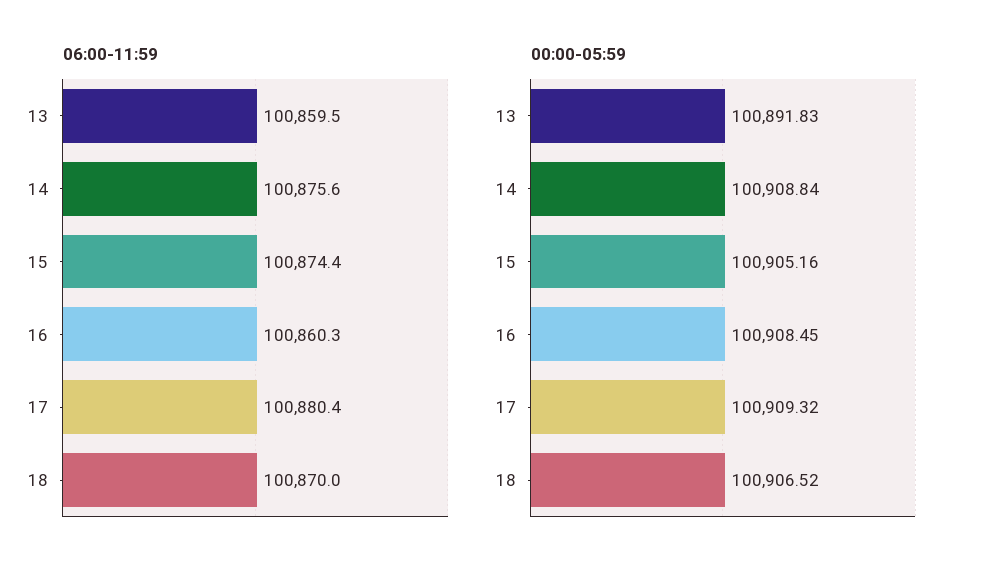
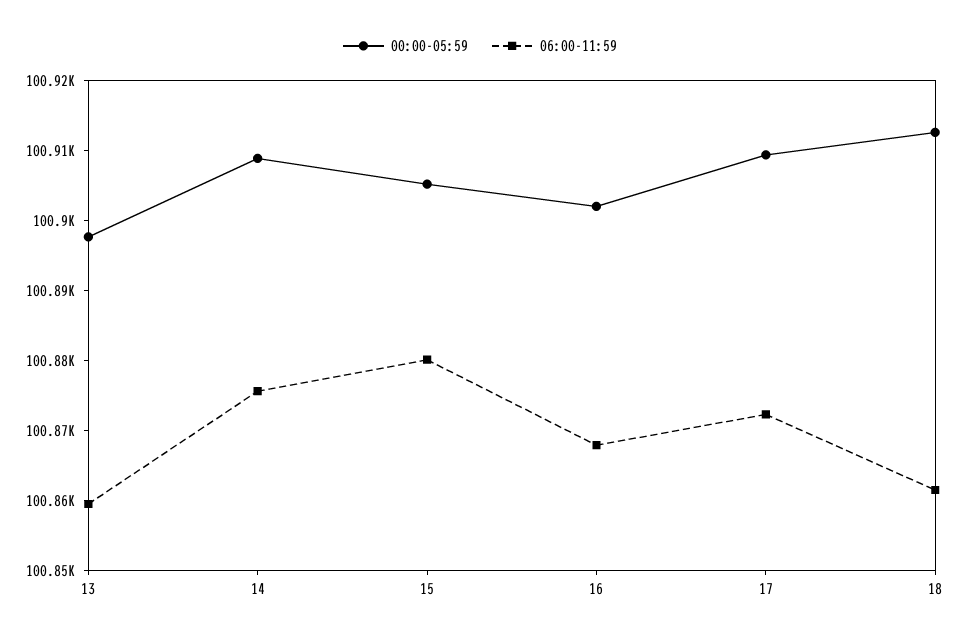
06:00-11:59, 15: 100874.4 -> 100880
06:00-11:59, 16: 100860.3 -> 100868
06:00-11:59, 17: 100880.4 -> 100872
06:00-11:59, 18: 100870 -> 100862
00:00-05:59, 13: 100891.83 -> 100898
00:00-05:59, 16: 100908.45 -> 100902
00:00-05:59, 18: 100906.52 -> 100912

